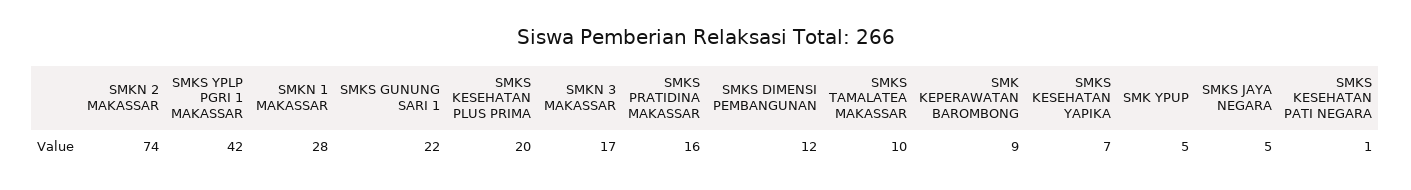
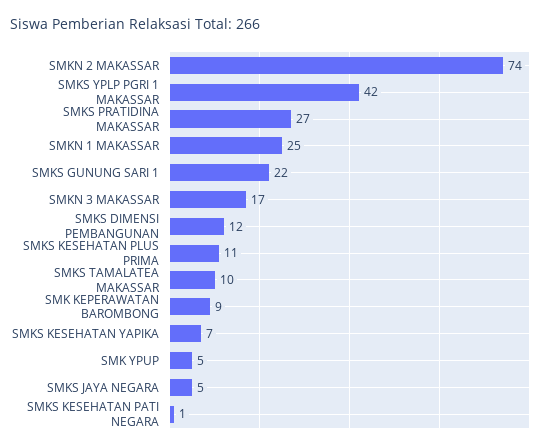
SMKN 1 MAKASSAR: 28 -> 25
SMKS KESEHATAN PLUS PRIMA: 20 -> 11
SMKS PRATIDINA MAKASSAR: 16 -> 27

